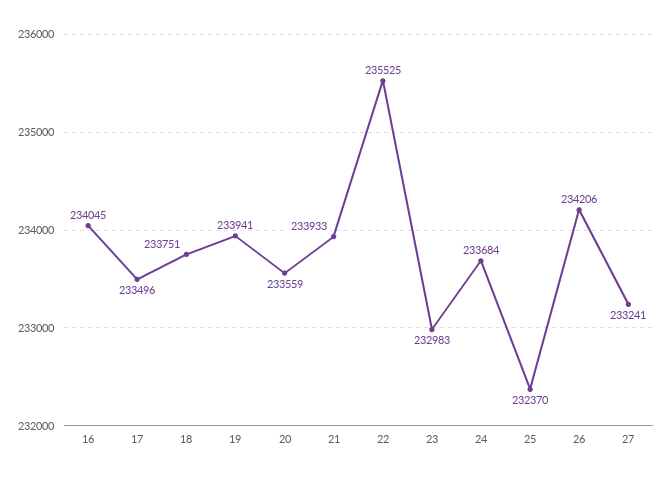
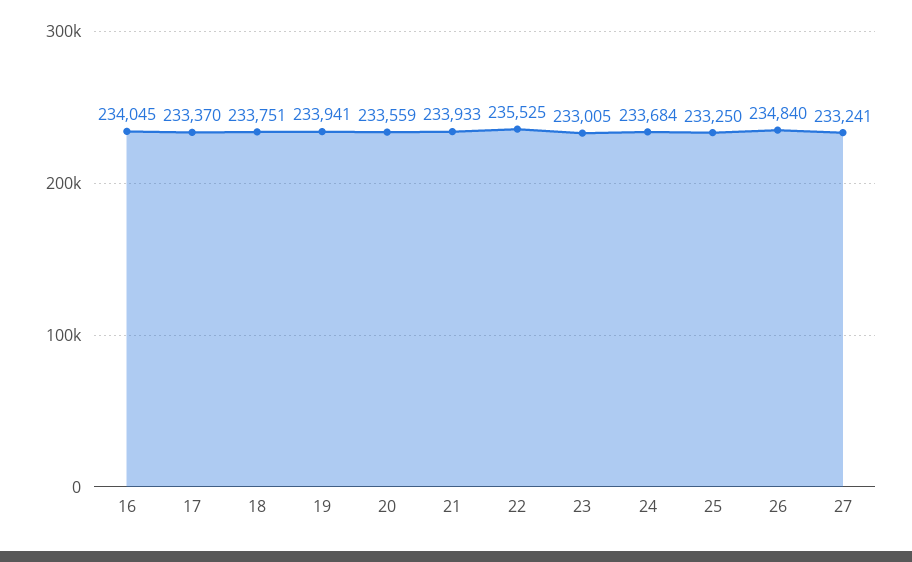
17: 233496 -> 233370
23: 232983 -> 233005
25: 232370 -> 233250
26: 234206 -> 234840

